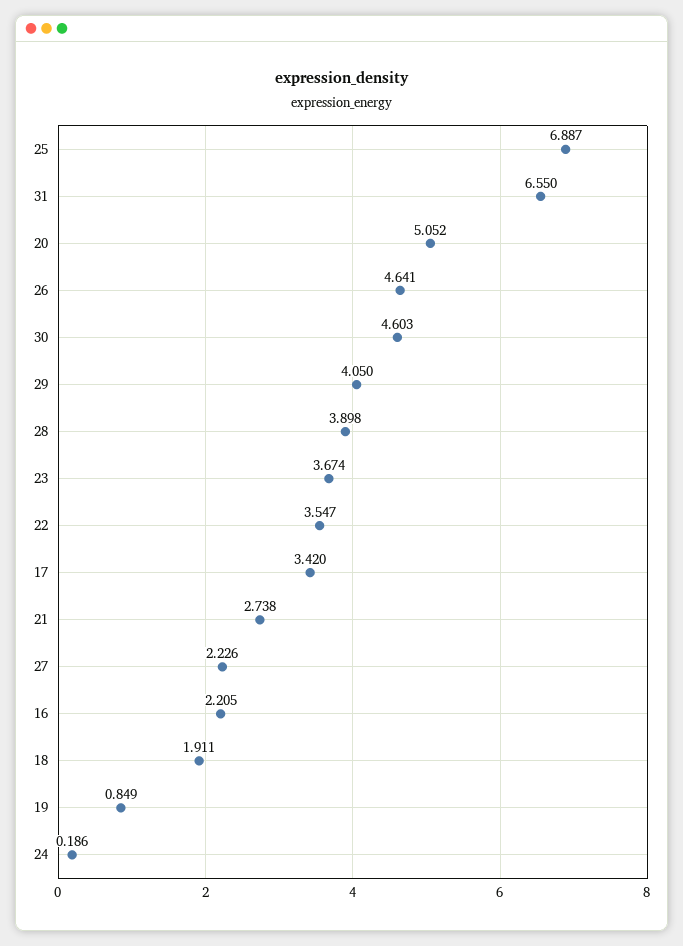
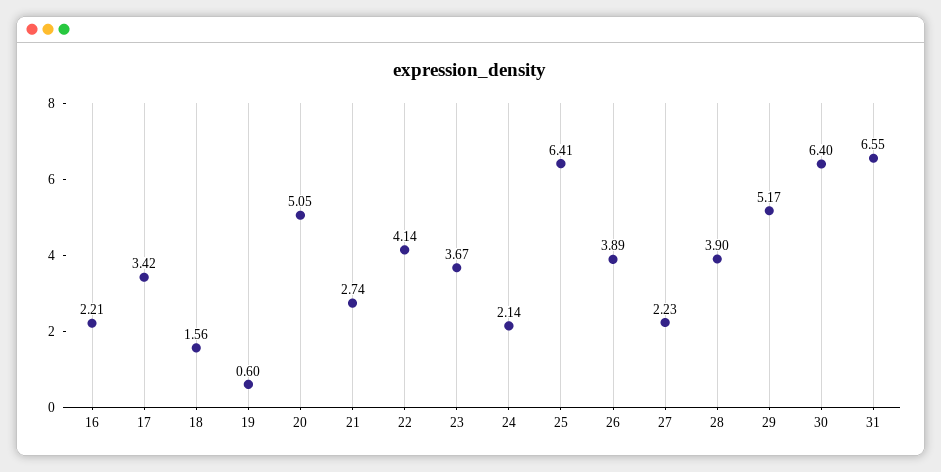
25: 6.887 -> 6.41
26: 4.641 -> 3.89
30: 4.603 -> 6.4
29: 4.05 -> 5.17
22: 3.547 -> 4.14
18: 1.911 -> 1.56
19: 0.849 -> 0.6
24: 0.186 -> 2.14

